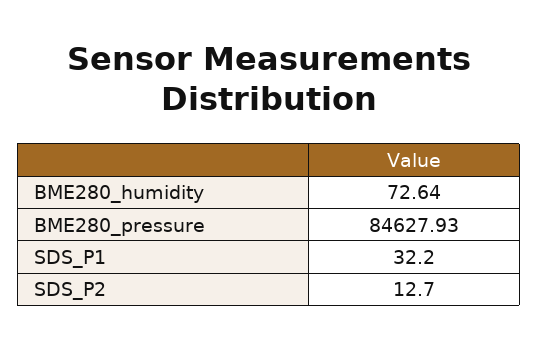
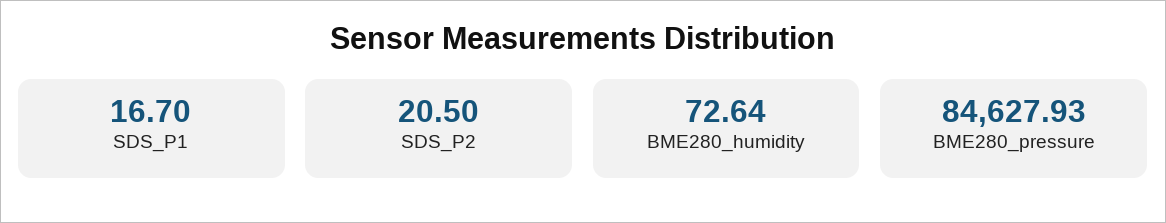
SDS_P1: 32.2 -> 16.7
SDS_P2: 12.7 -> 20.5

